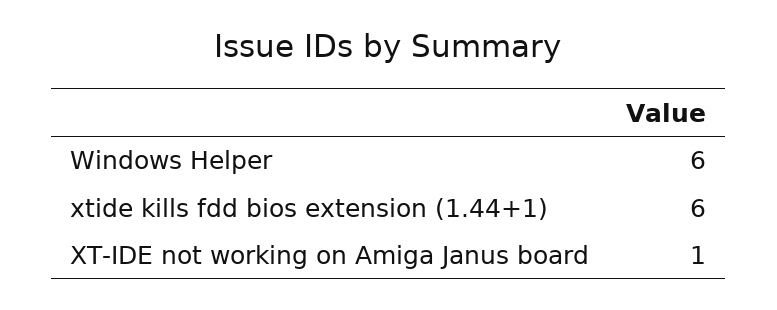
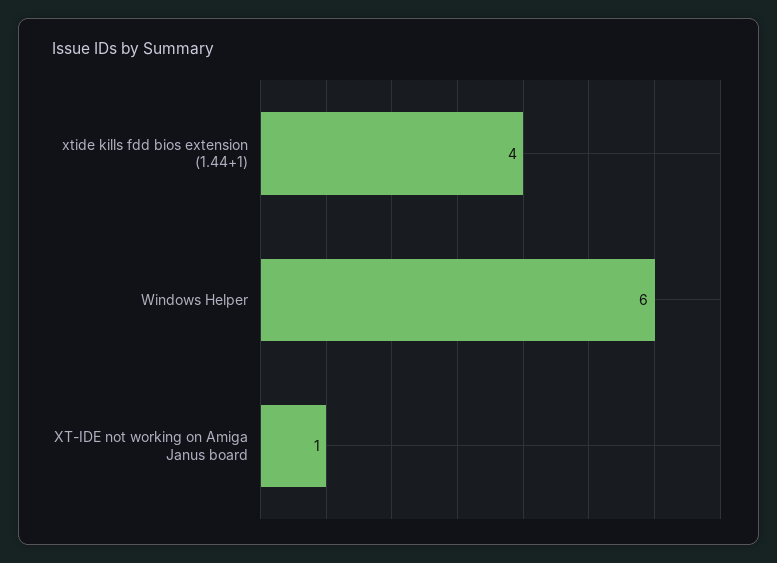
xtide kills fdd bios extension (1.44+1): 6 -> 4

